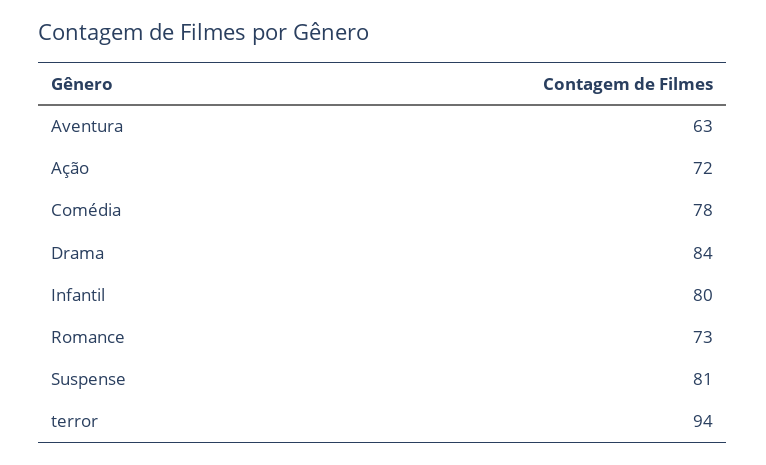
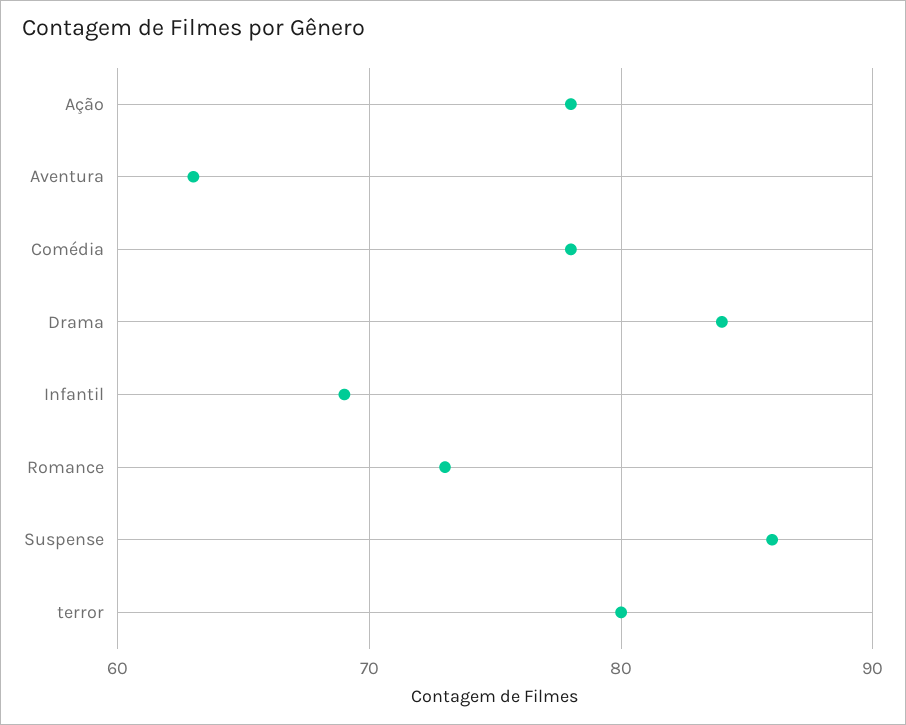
Ação: 72 -> 78
Infantil: 80 -> 69
Suspense: 81 -> 86
terror: 94 -> 80

